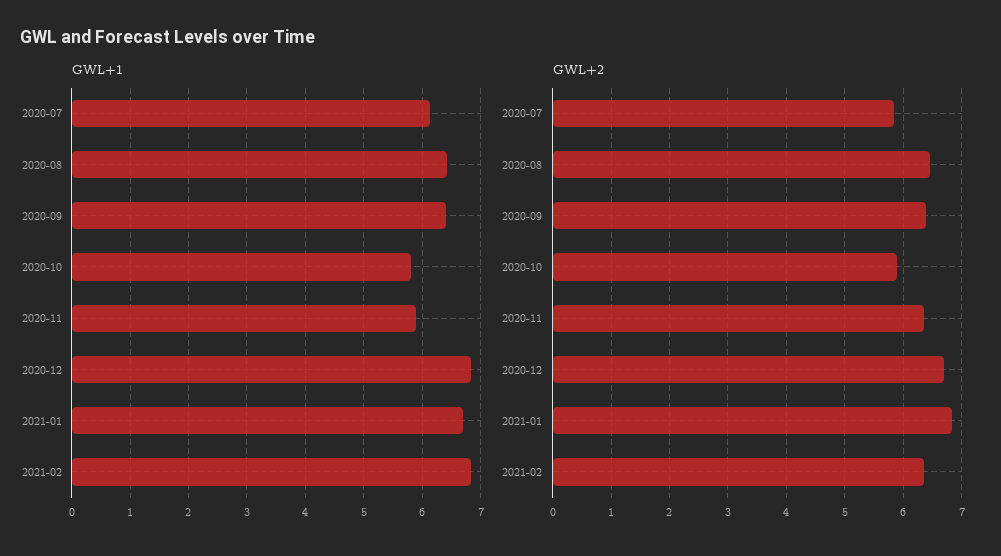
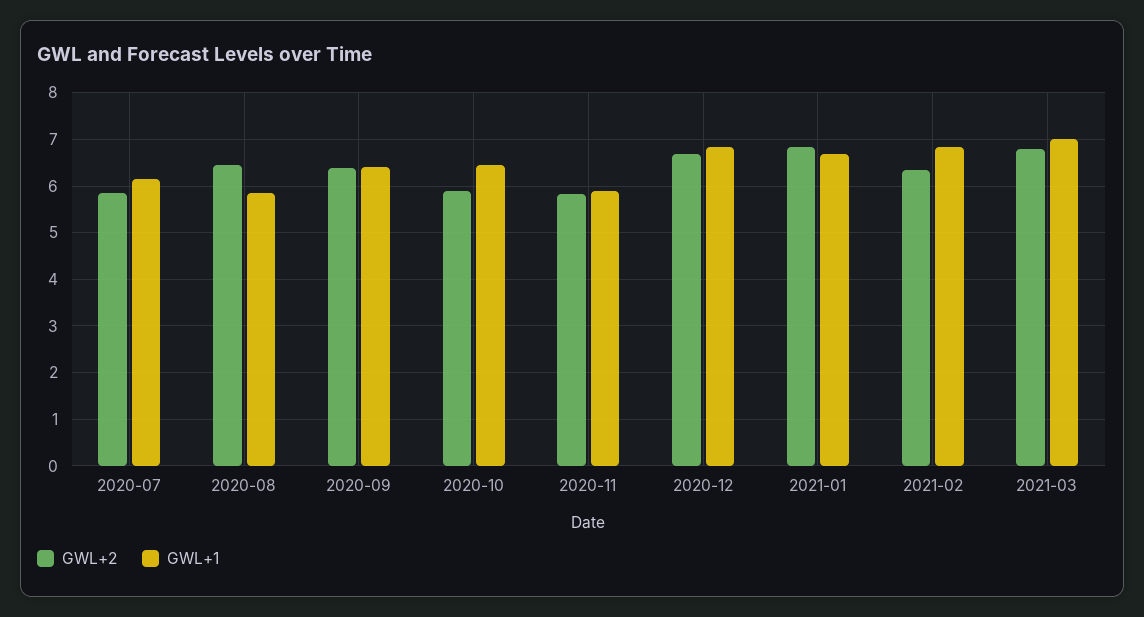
GWL+1, 2020-08: 6.4 -> 5.8
GWL+1, 2020-10: 5.8 -> 6.4
GWL+2, 2020-11: 6.4 -> 5.8
GWL+2, 2021-03: none -> 6.8
GWL+1, 2021-03: none -> 7

